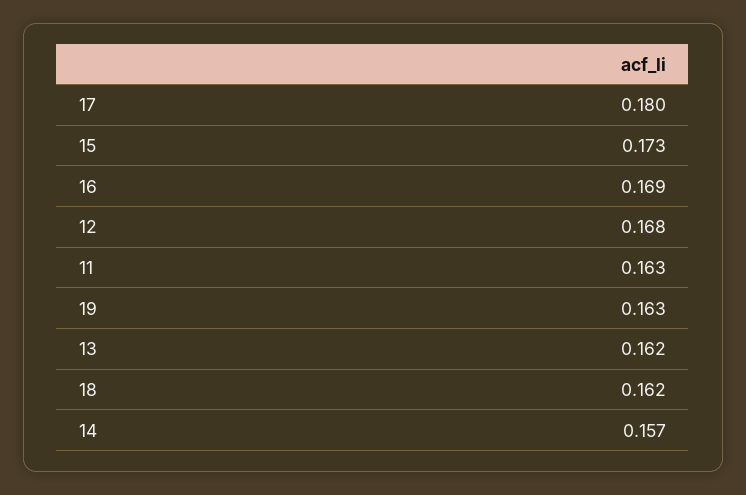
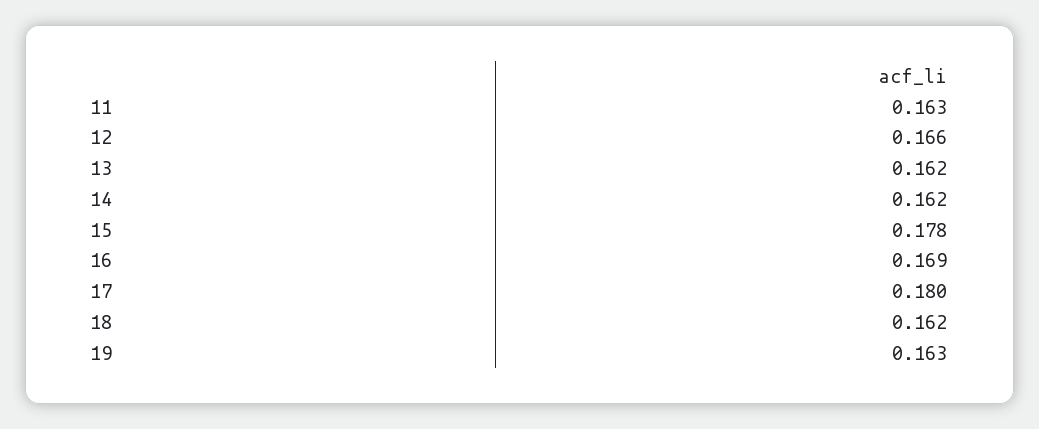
15: 0.173 -> 0.178
12: 0.168 -> 0.166
14: 0.157 -> 0.162

